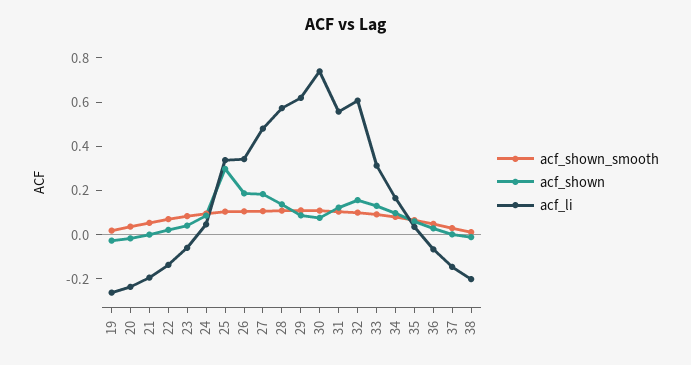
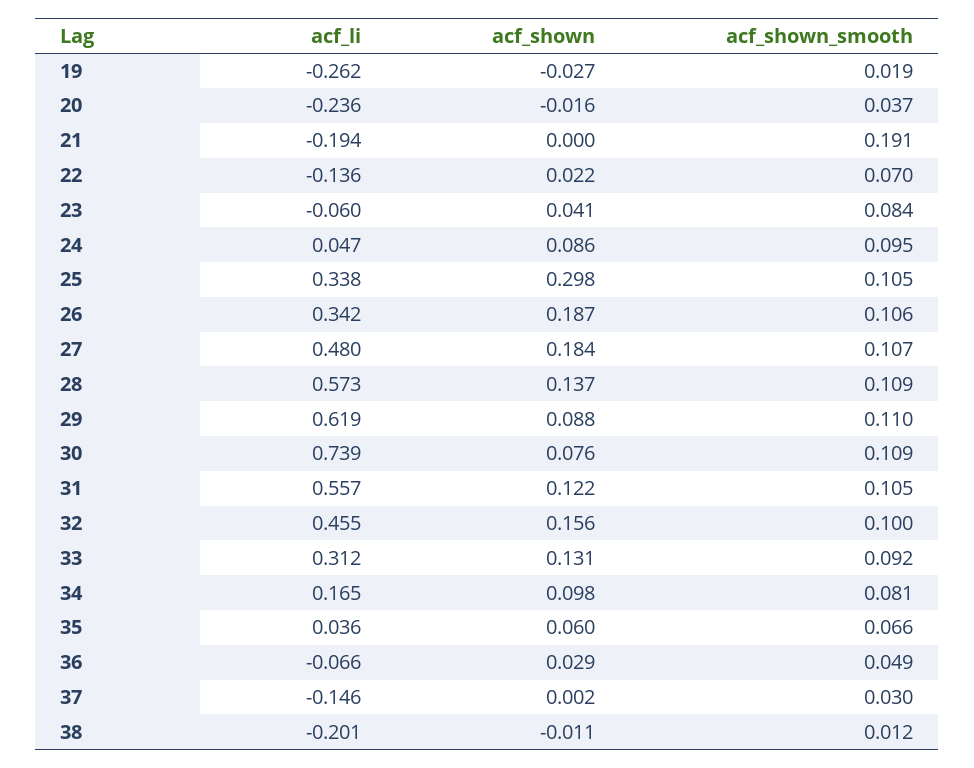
acf_shown_smooth, 21: 0.05 -> 0.191
acf_li, 32: 0.6 -> 0.455

